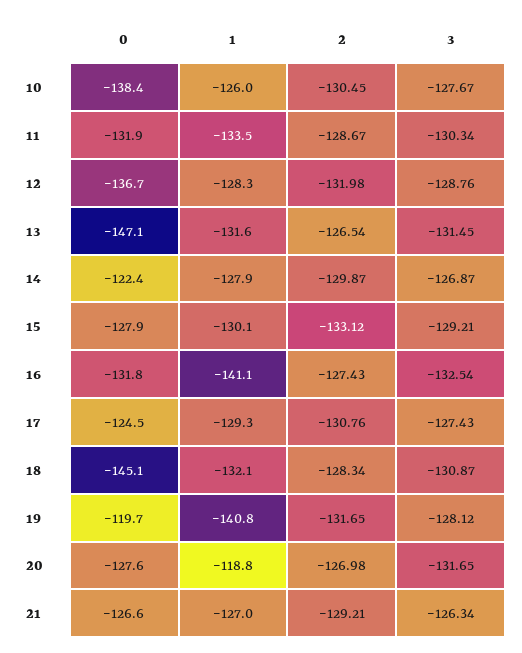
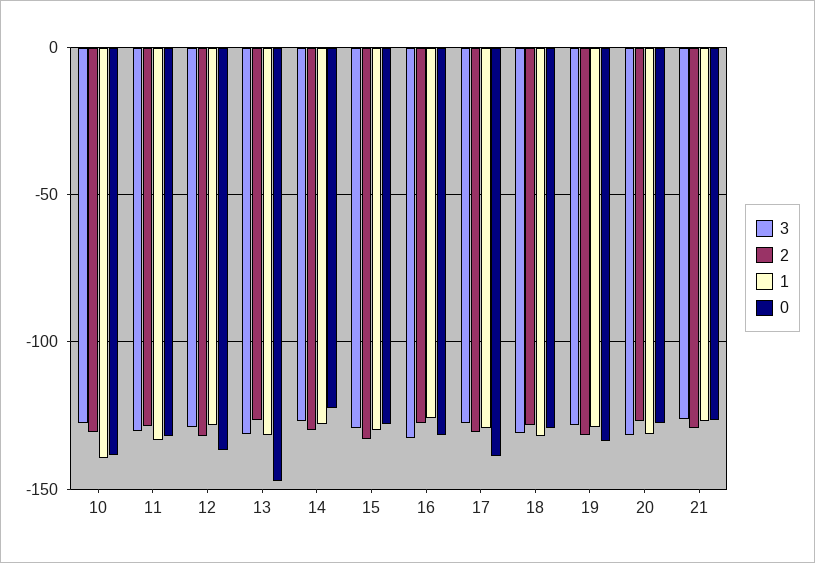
1, 10: -126 -> -140
1, 16: -141.1 -> -125
0, 17: -124.5 -> -140
0, 18: -145.1 -> -130
0, 19: -119.7 -> -135
1, 19: -140.8 -> -130
1, 20: -118.8 -> -130

